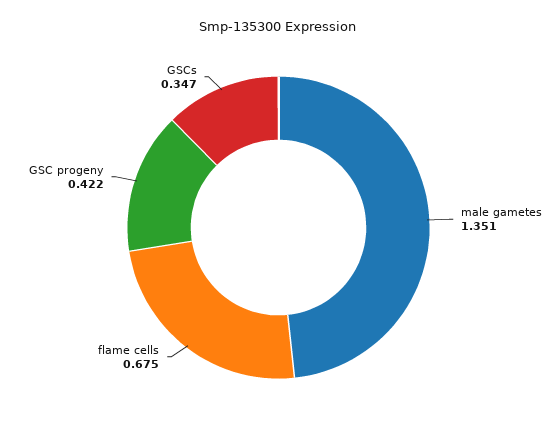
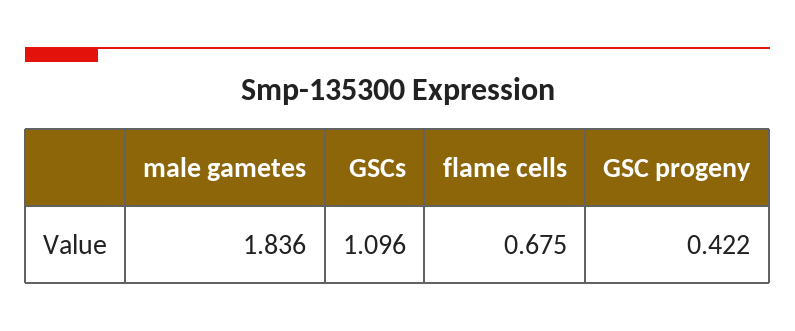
male gametes: 1.351 -> 1.836
GSCs: 0.347 -> 1.096

